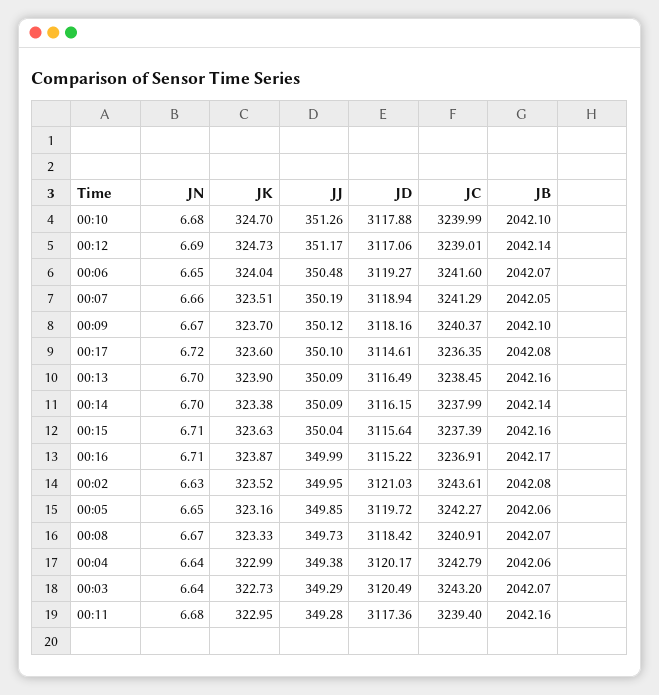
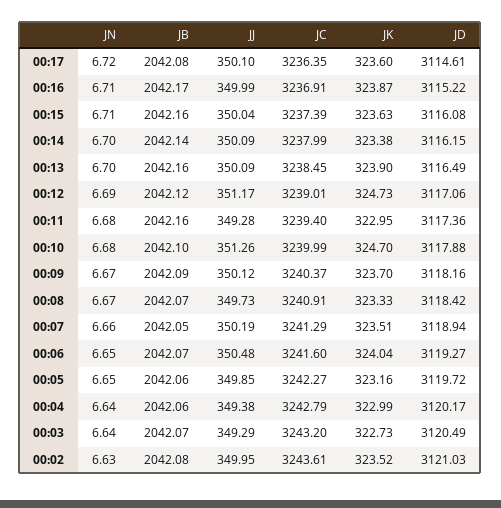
JB, 00:12: 2042.14 -> 2042.12
JB, 00:09: 2042.1 -> 2042.09
JD, 00:15: 3115.64 -> 3116.08

